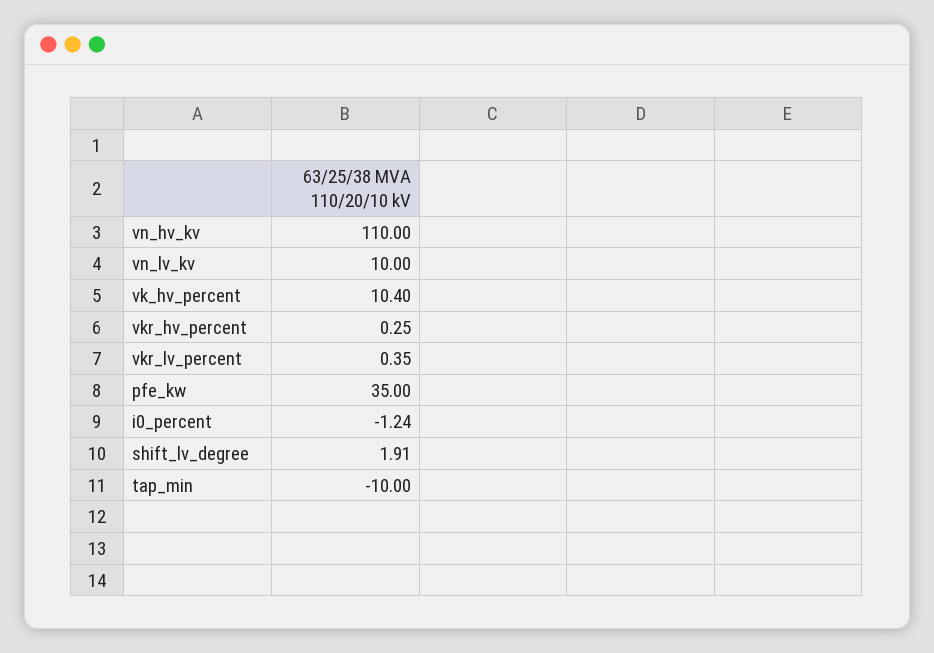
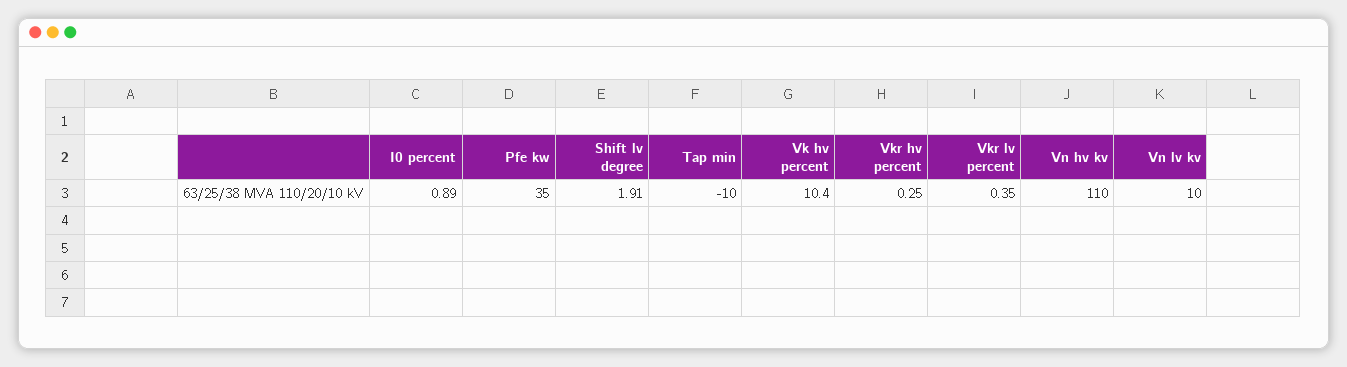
i0_percent: -1.24 -> 0.89

